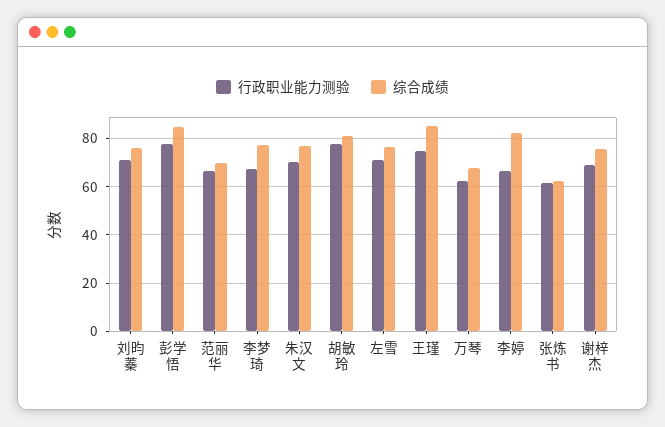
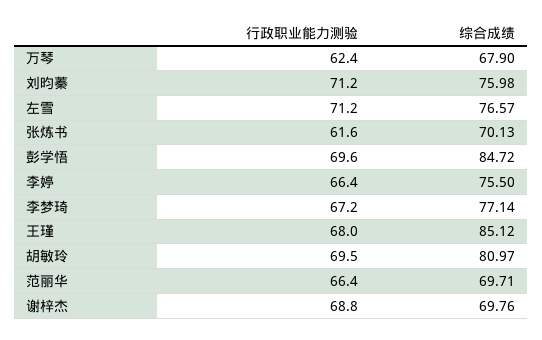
行政职业能力测验, 彭学悟: 77.5 -> 69.6
行政职业能力测验, 朱汉文: 70 -> none
综合成绩, 朱汉文: 77.5 -> none
行政职业能力测验, 胡敏玲: 77.5 -> 69.5
行政职业能力测验, 王瑾: 75 -> 68
综合成绩, 李婷: 82.5 -> 75.5
综合成绩, 张炼书: 62.5 -> 70.13
综合成绩, 谢梓杰: 75 -> 69.76

